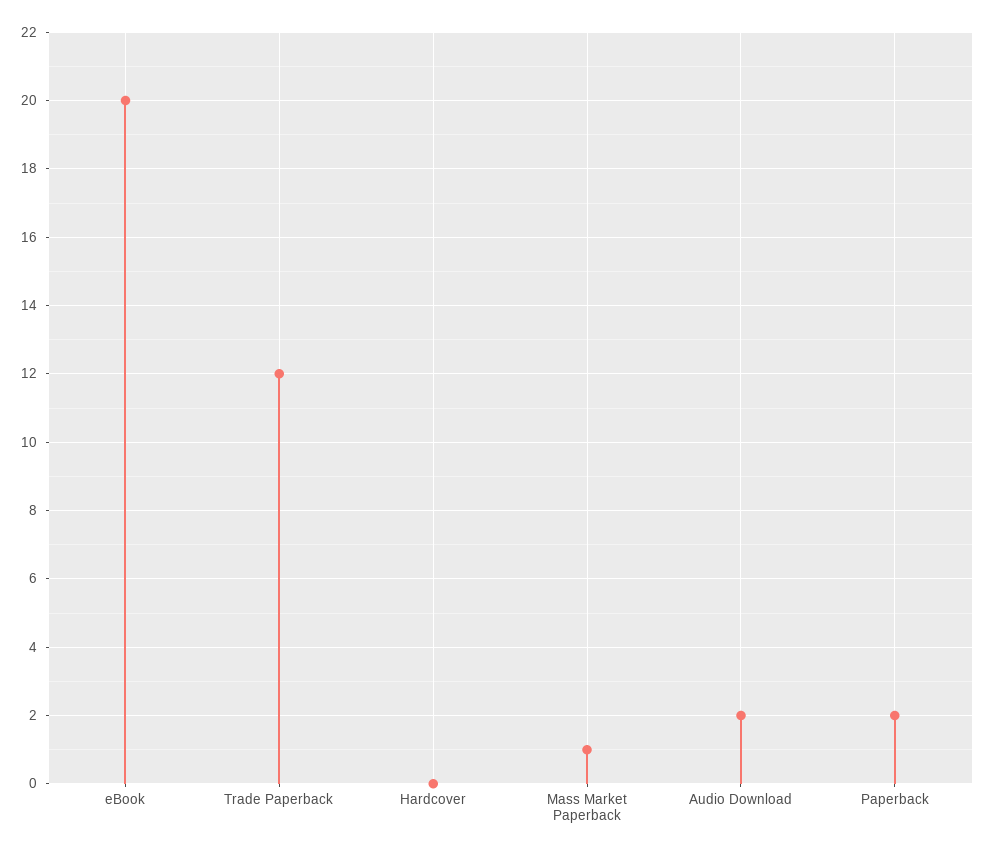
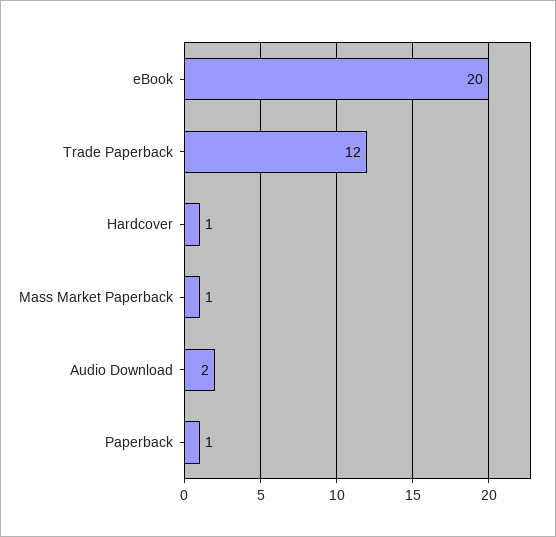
Hardcover: 0 -> 1
Paperback: 2 -> 1

